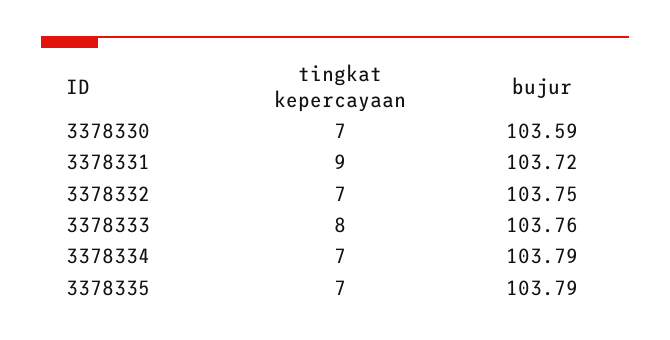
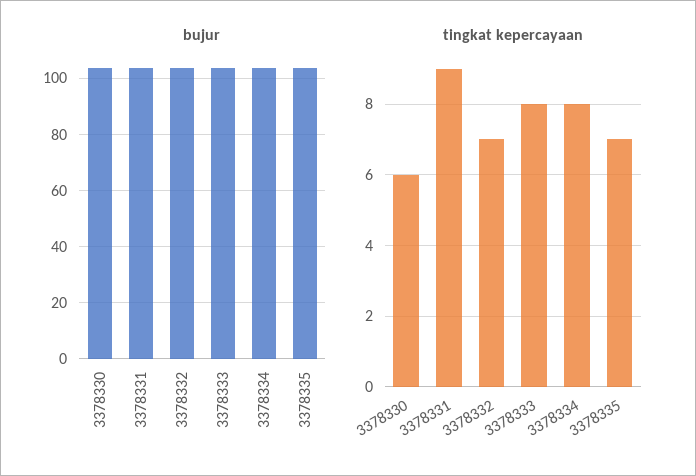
tingkat kepercayaan, 3378330: 7 -> 6
tingkat kepercayaan, 3378334: 7 -> 8

